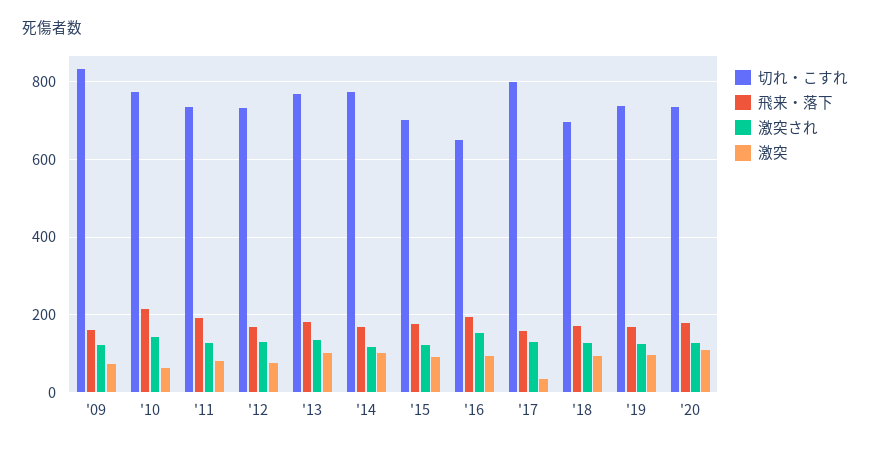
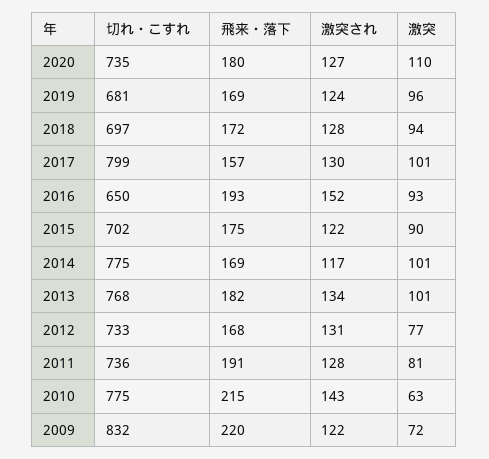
飛来・落下, '09: 160 -> 220
激突, '17: 40 -> 101
切れ・こすれ, '19: 740 -> 681

